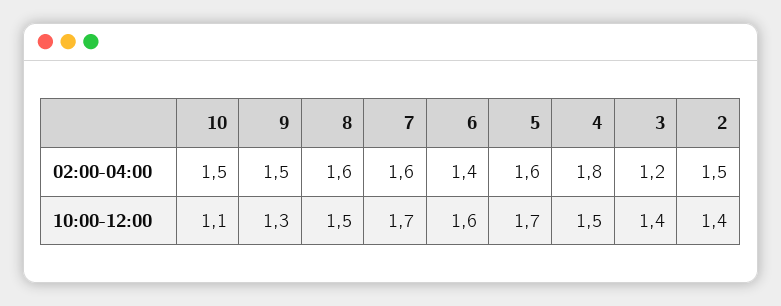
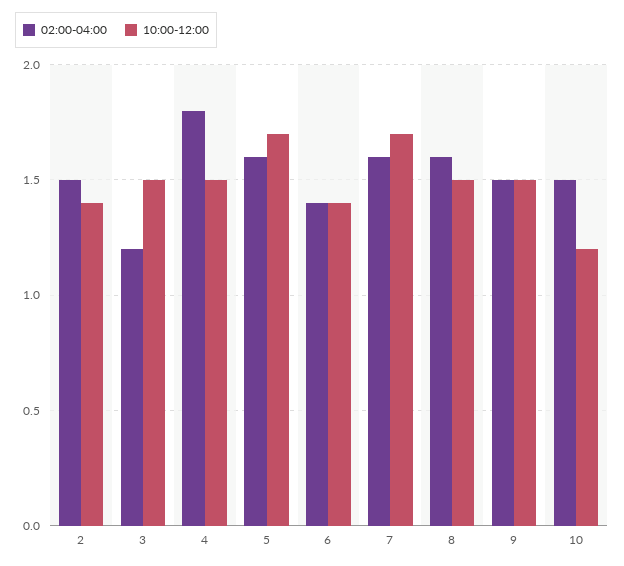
10:00-12:00, 10: 1.1 -> 1.2
10:00-12:00, 9: 1.3 -> 1.5
10:00-12:00, 6: 1.6 -> 1.4
10:00-12:00, 3: 1.4 -> 1.5

